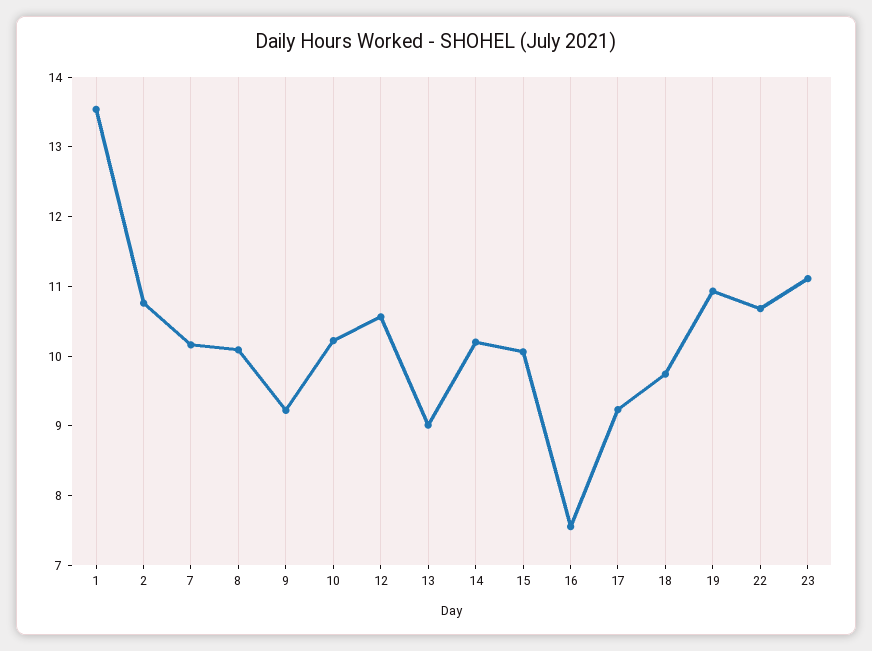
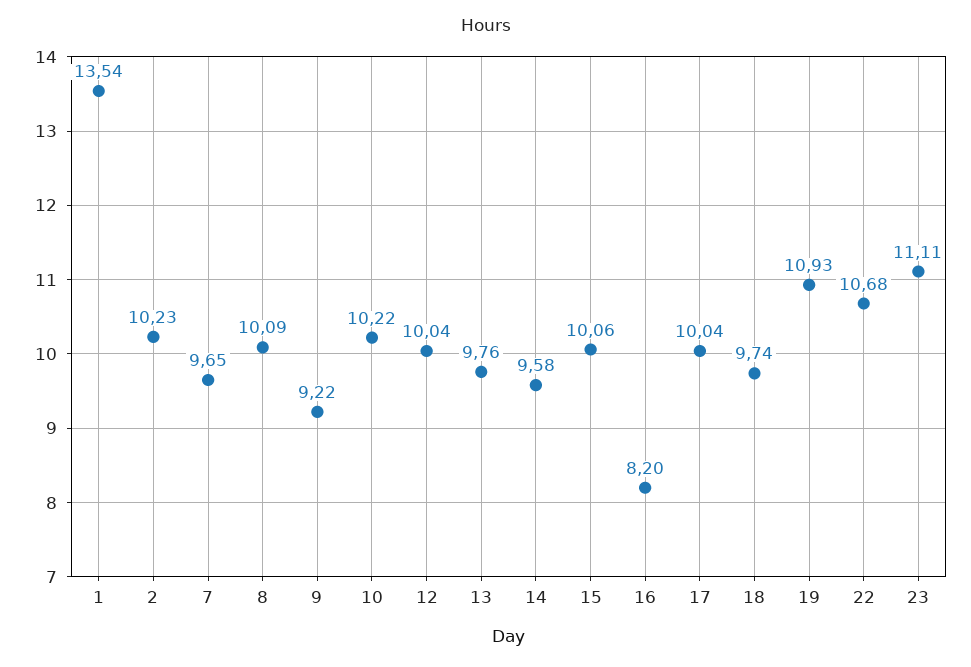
2: 10.8 -> 10.23
7: 10.2 -> 9.65
12: 10.6 -> 10.04
13: 9 -> 9.76
14: 10.2 -> 9.58
16: 7.6 -> 8.2
17: 9.2 -> 10.04

